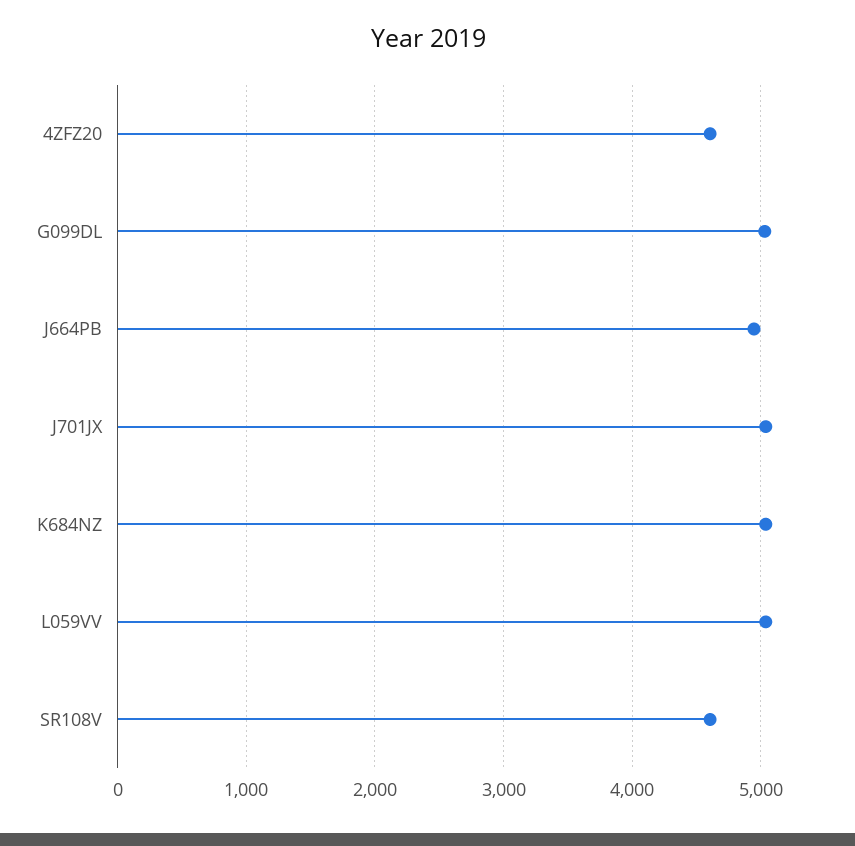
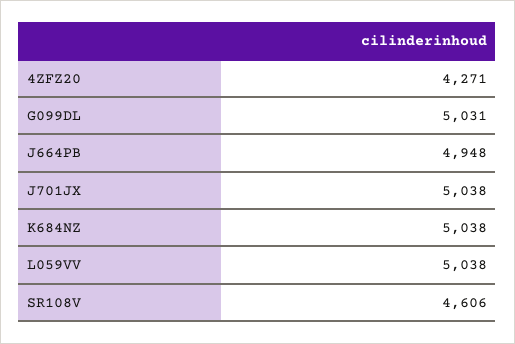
4ZFZ20: 4600 -> 4271

